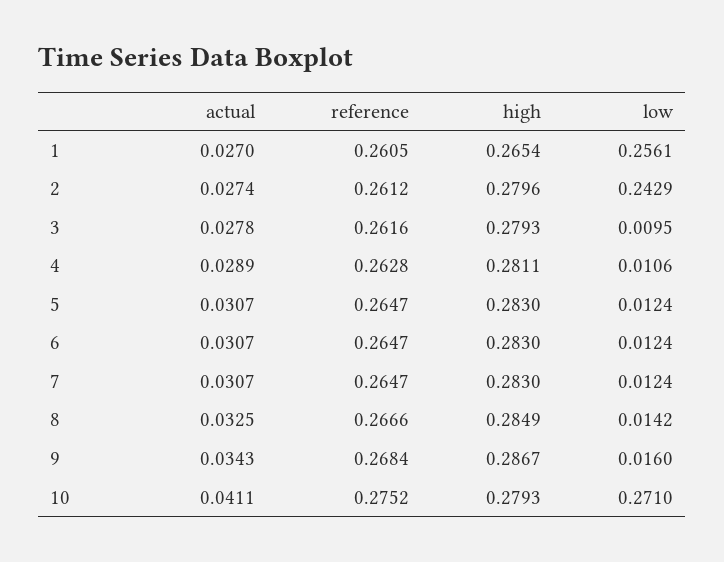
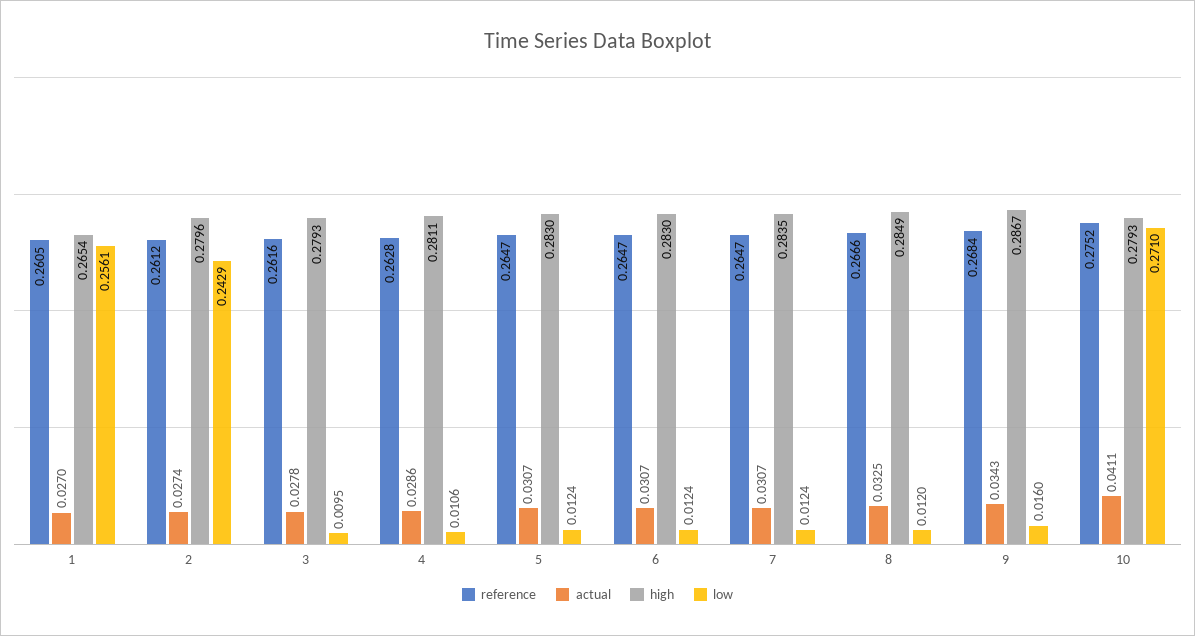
actual, 4: 0.0289 -> 0.0286
high, 7: 0.283 -> 0.2835
low, 8: 0.0142 -> 0.012

